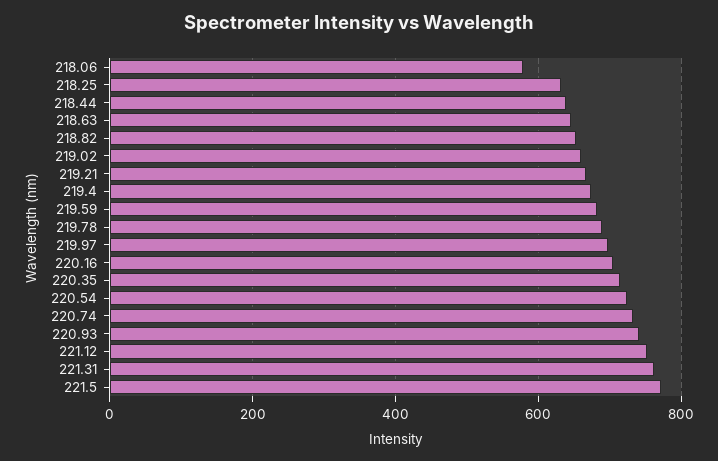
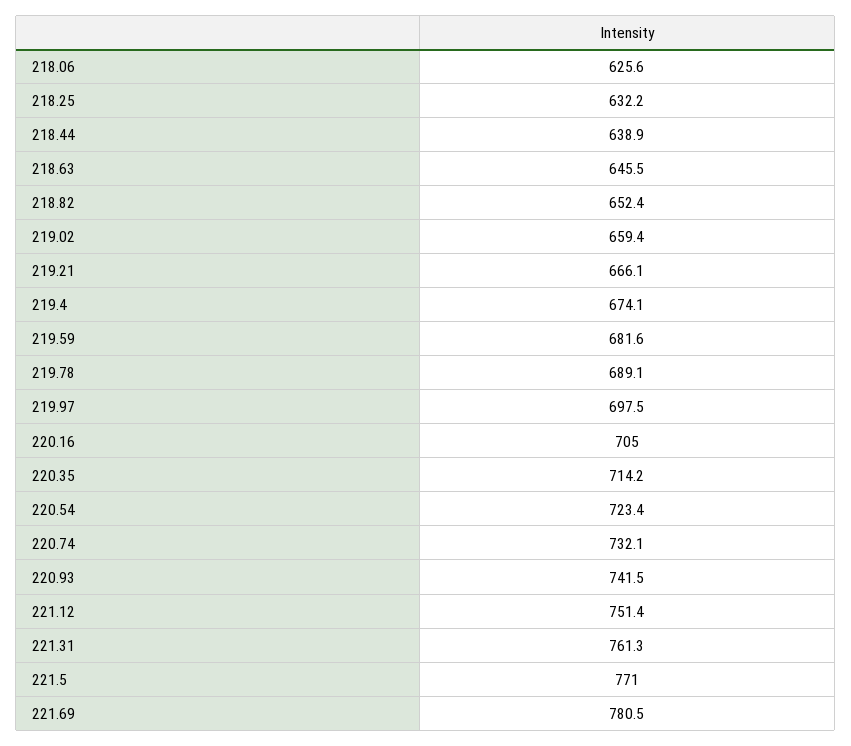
218.06: 580 -> 625.6
221.69: none -> 780.5

